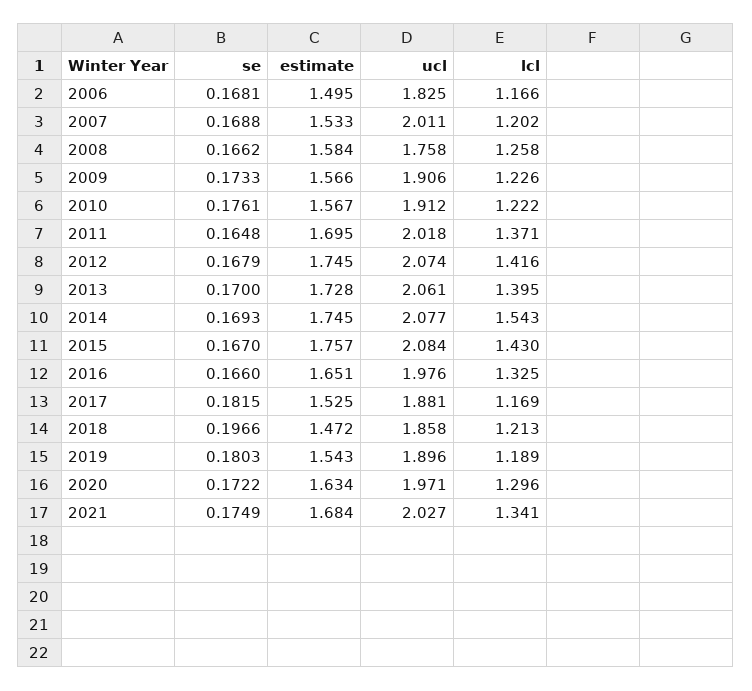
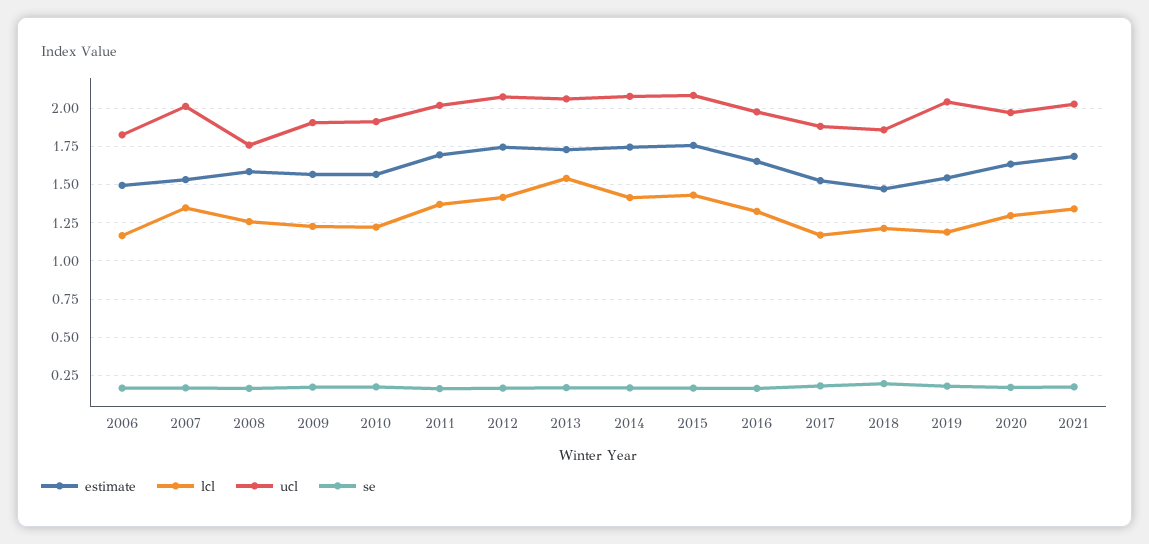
lcl, 2007: 1.202 -> 1.35
lcl, 2013: 1.395 -> 1.55
lcl, 2014: 1.543 -> 1.4
ucl, 2019: 1.896 -> 2.05

